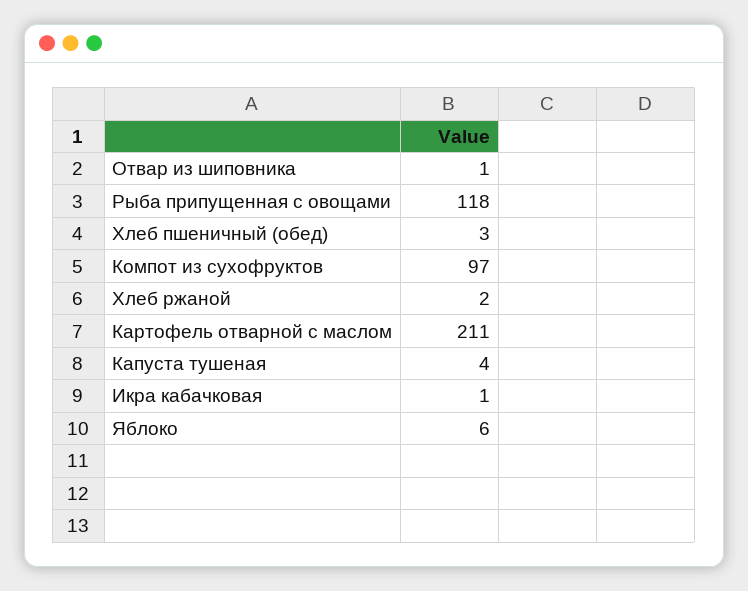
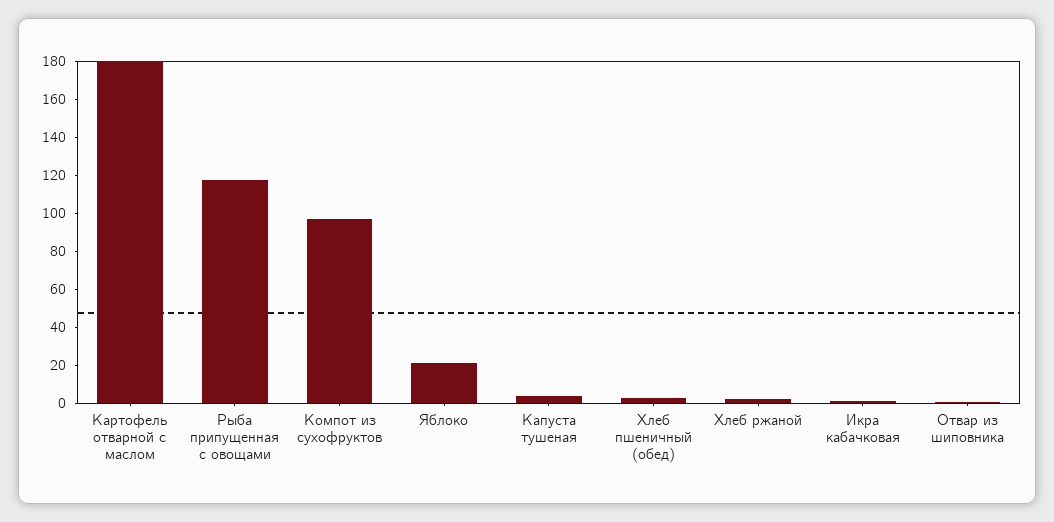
Картофель отварной с маслом: 211 -> 180
Яблоко: 6 -> 20

